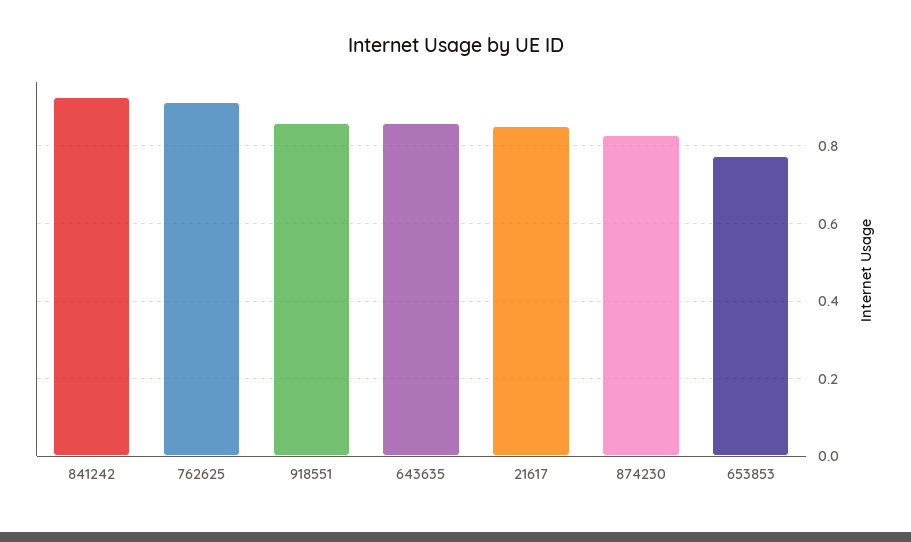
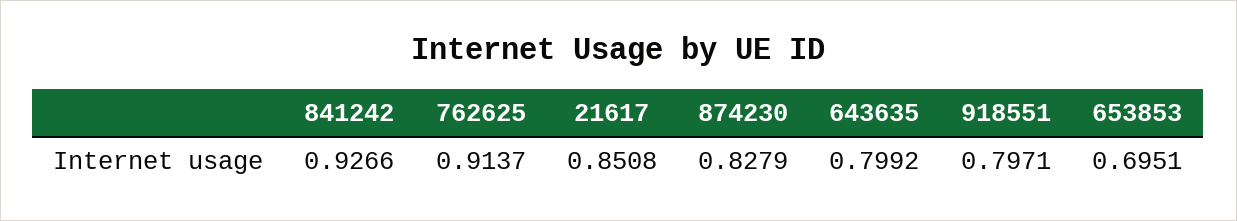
918551: 0.86 -> 0.7971
643635: 0.86 -> 0.7992
653853: 0.78 -> 0.6951

